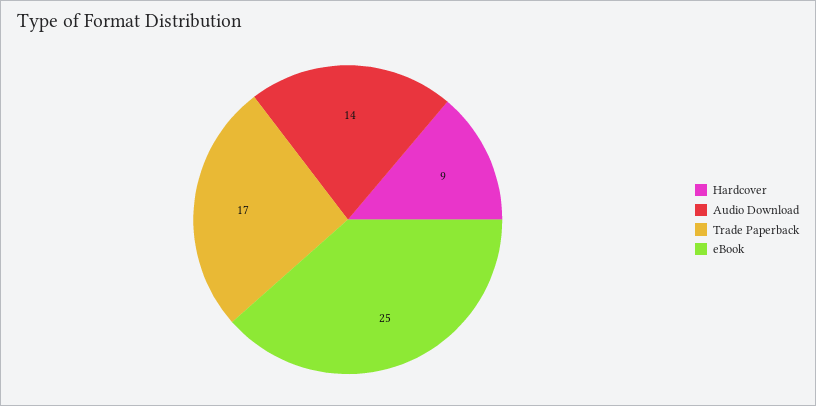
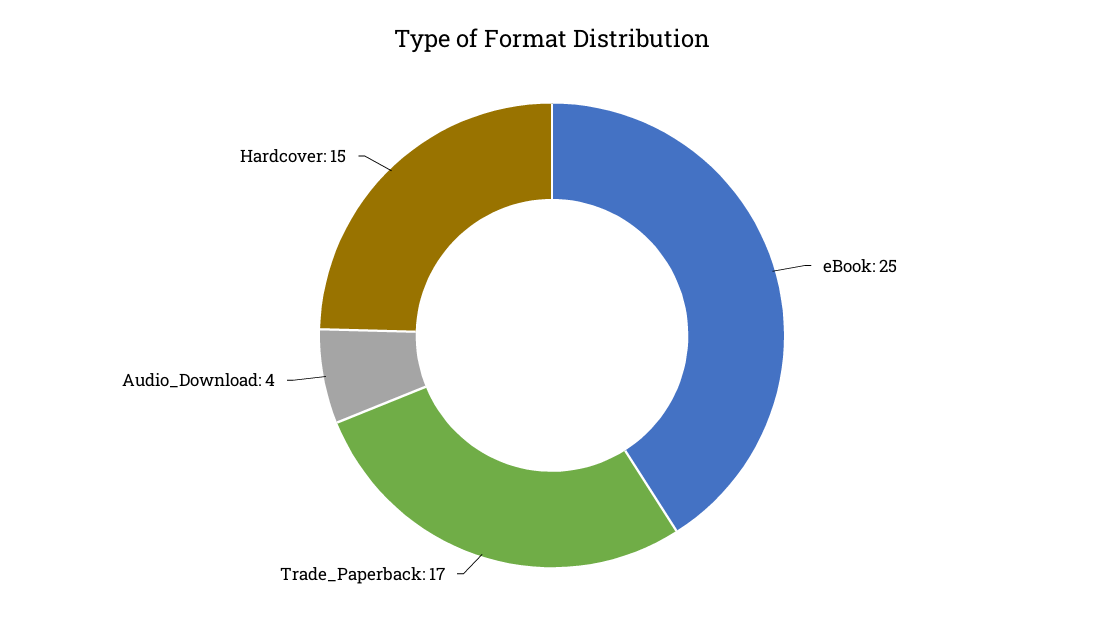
Hardcover: 9 -> 15
Audio Download: 14 -> 4

